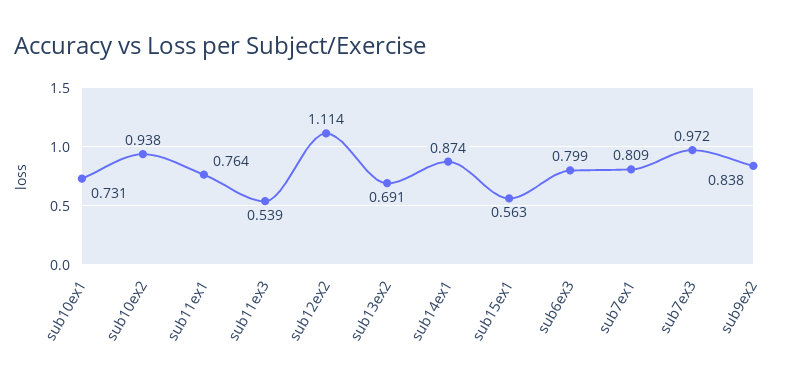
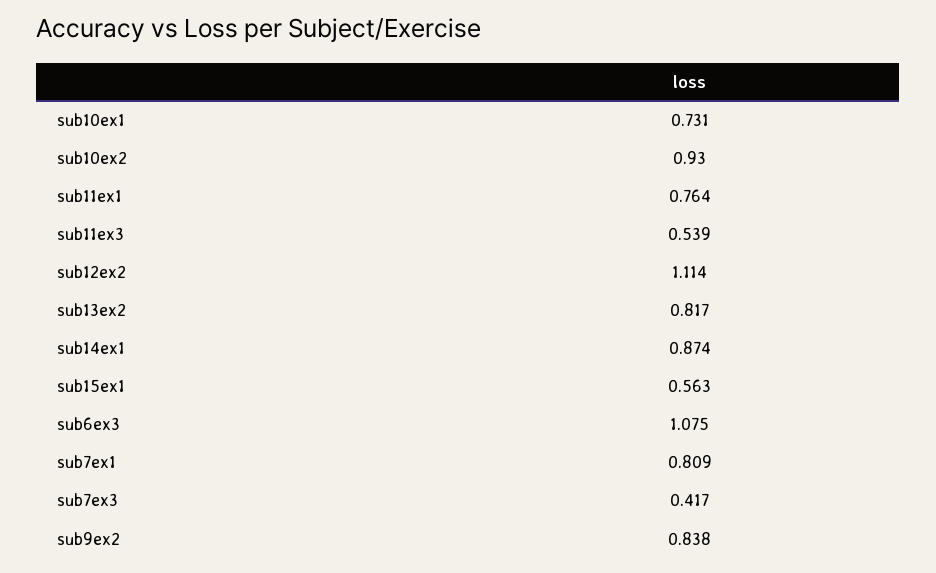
sub10ex2: 0.938 -> 0.93
sub13ex2: 0.691 -> 0.817
sub6ex3: 0.799 -> 1.075
sub7ex3: 0.972 -> 0.417

